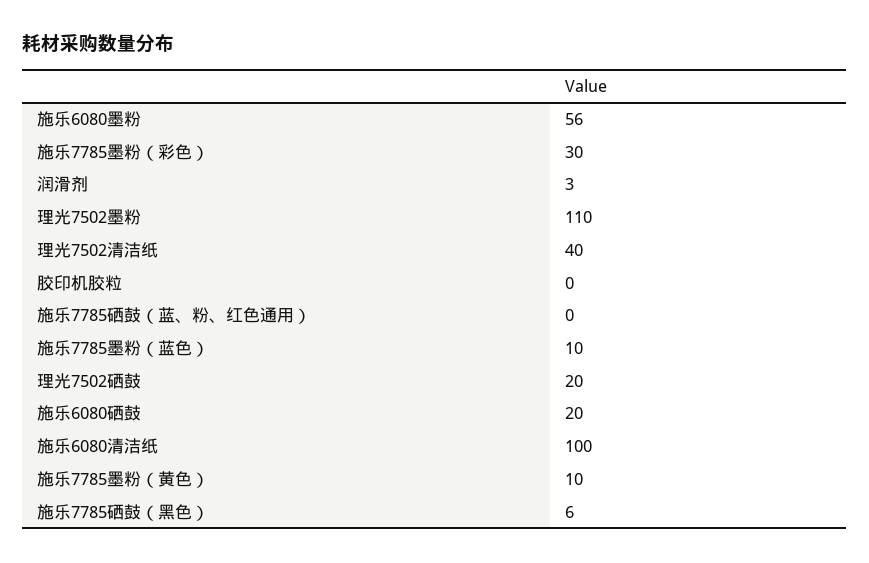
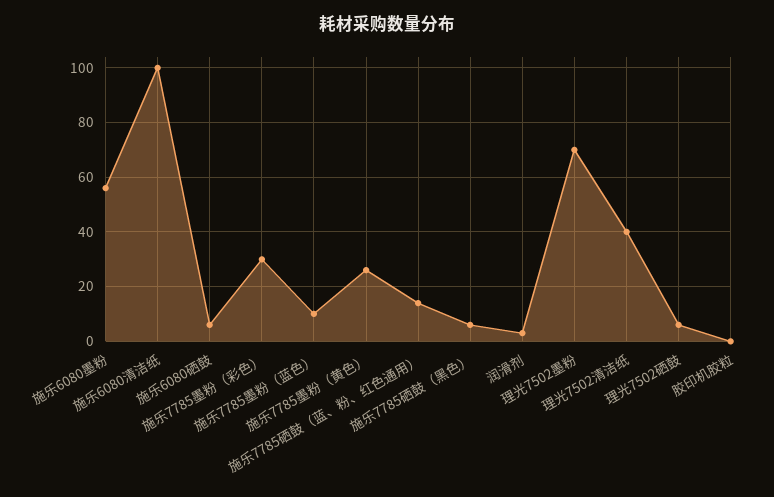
理光7502墨粉: 110 -> 70
施乐7785硒鼓（蓝、粉、红色通用）: 0 -> 15
理光7502硒鼓: 20 -> 5
施乐6080硒鼓: 20 -> 5
施乐7785墨粉（黄色）: 10 -> 25

